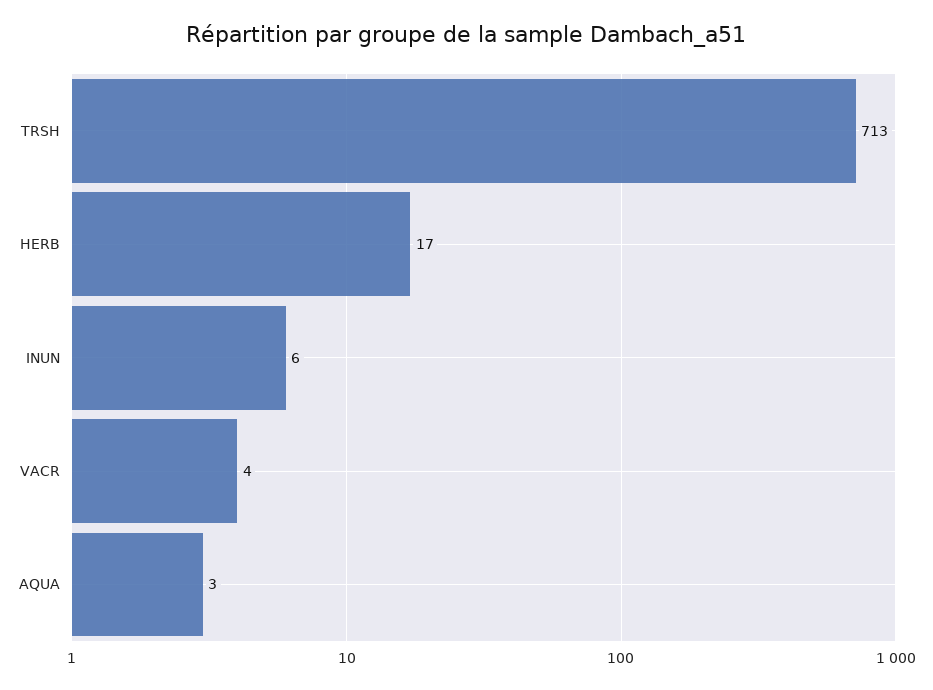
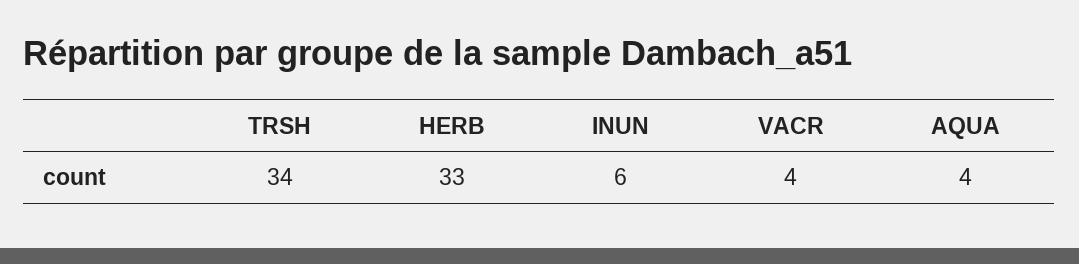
TRSH: 713 -> 34
HERB: 17 -> 33
AQUA: 3 -> 4

